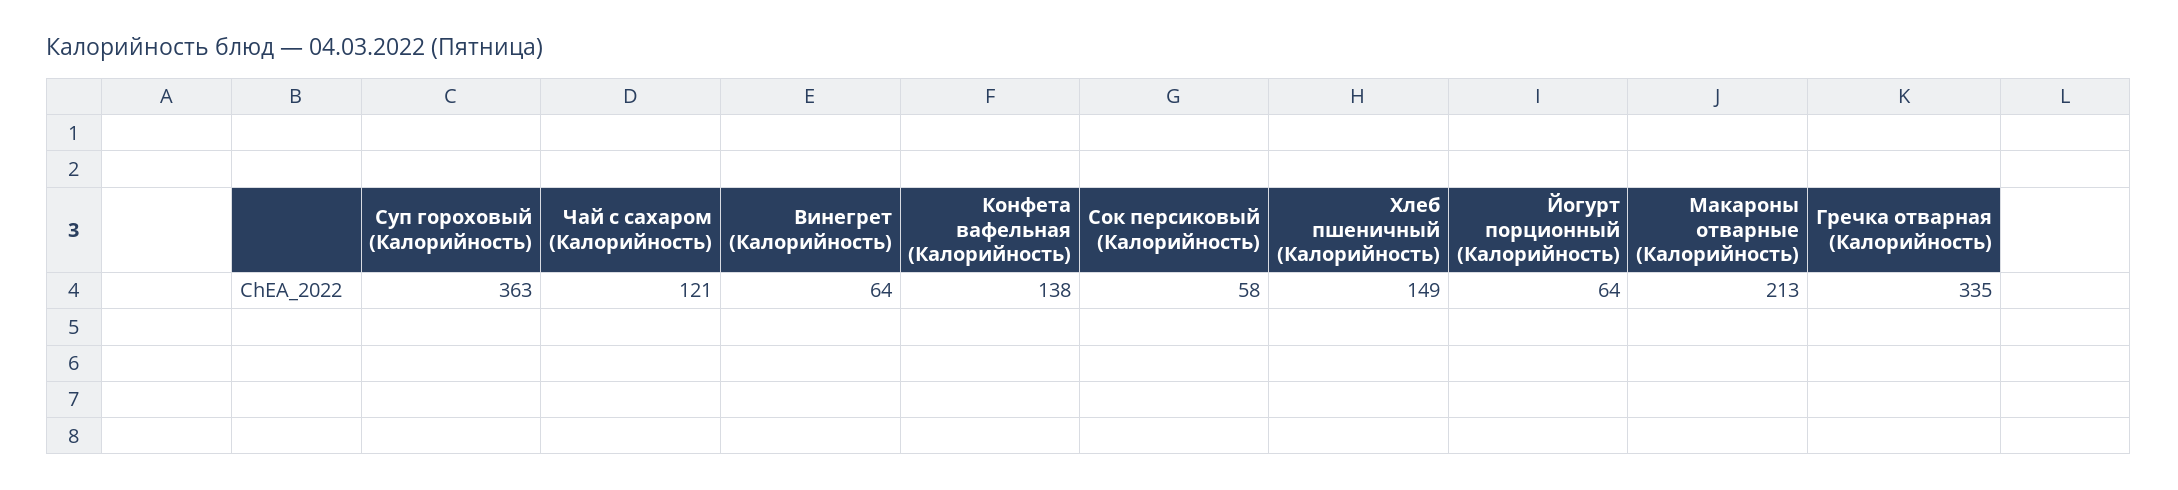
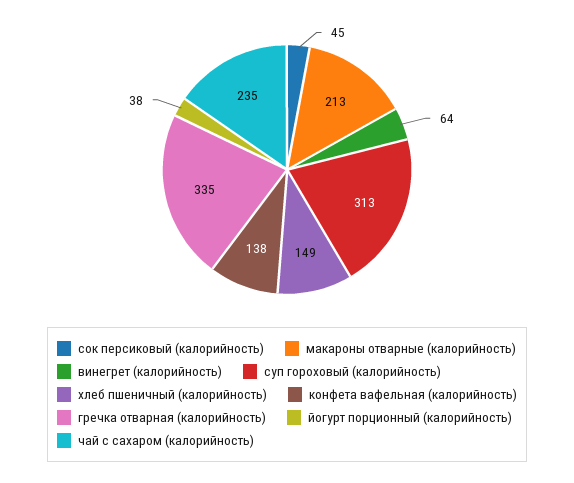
Суп гороховый (Калорийность): 363 -> 313
Чай с сахаром (Калорийность): 121 -> 235
Сок персиковый (Калорийность): 58 -> 45
Йогурт порционный (Калорийность): 64 -> 38

